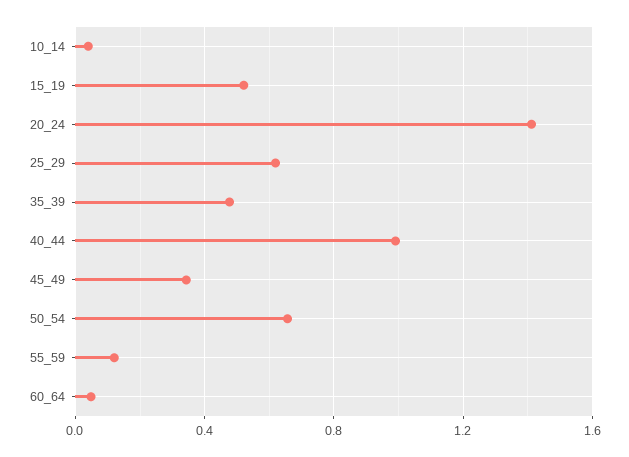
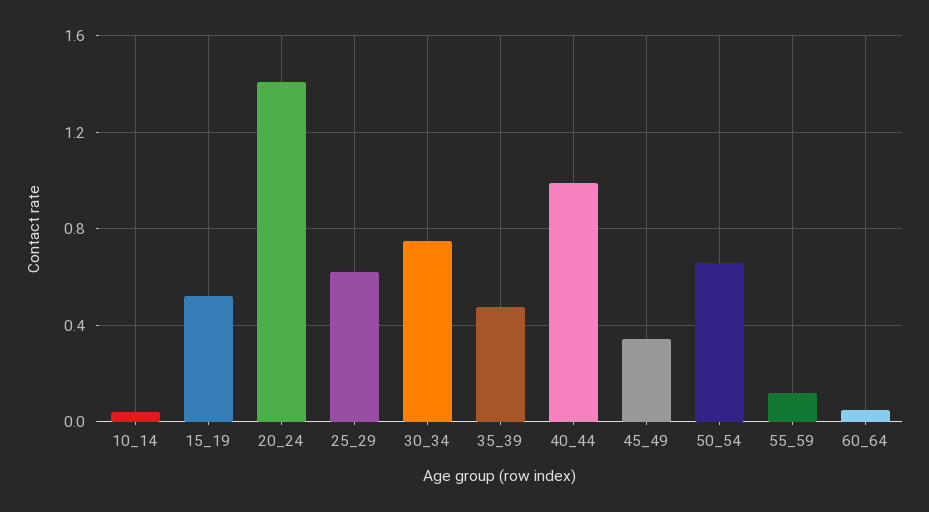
30_34: none -> 0.75

